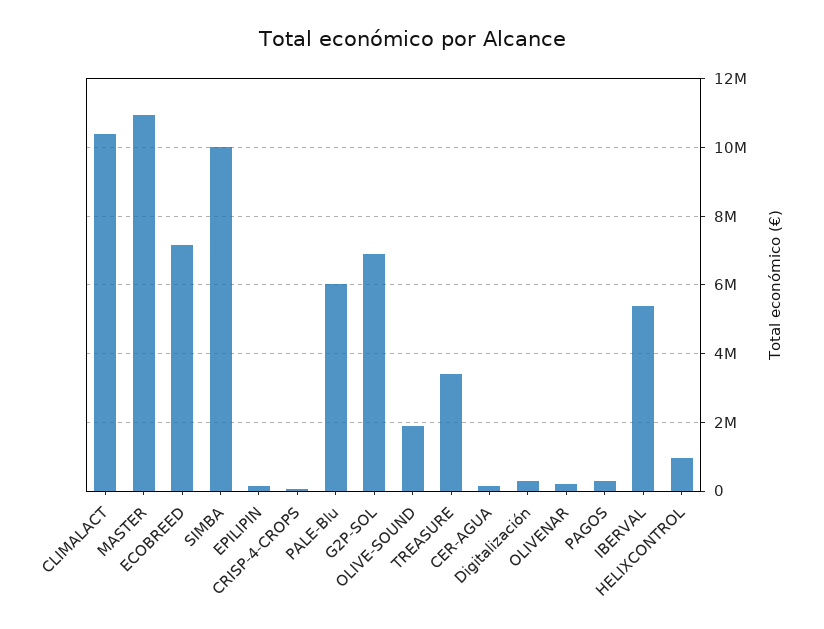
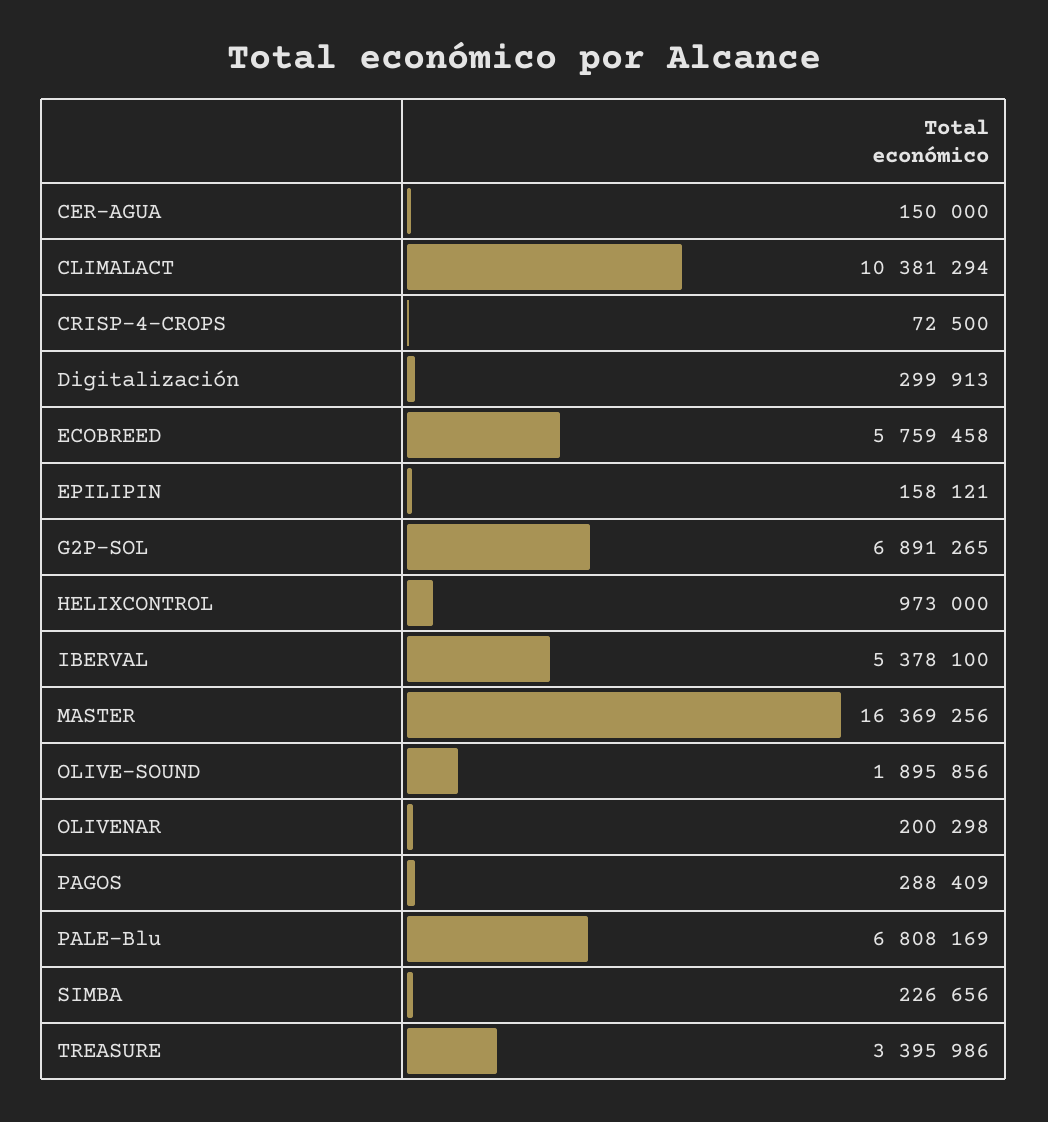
MASTER: 11000000 -> 16369256
ECOBREED: 7200000 -> 5759458
SIMBA: 10000000 -> 226656
PALE-Blu: 6000000 -> 6808169

